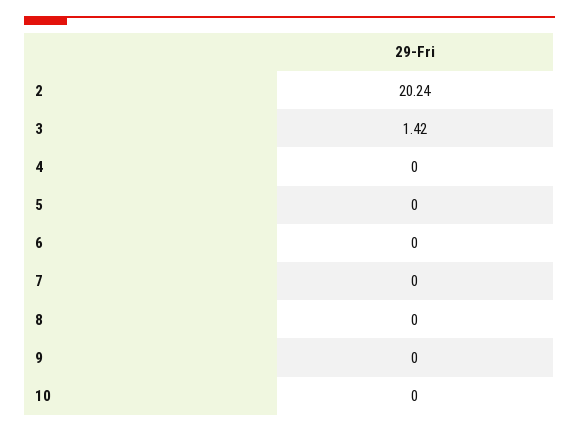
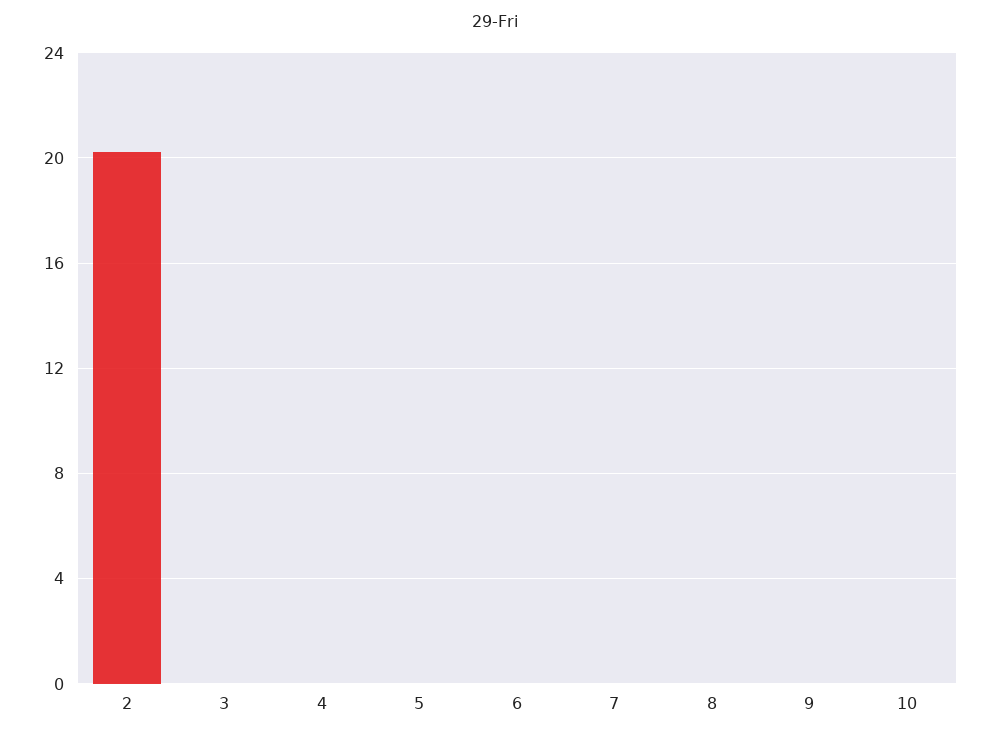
3: 1.42 -> 0

